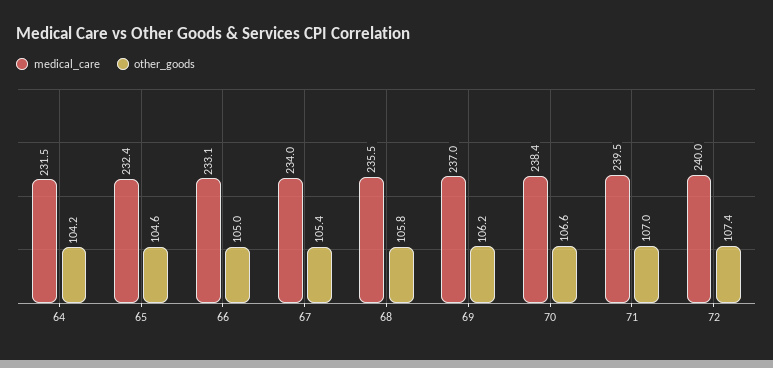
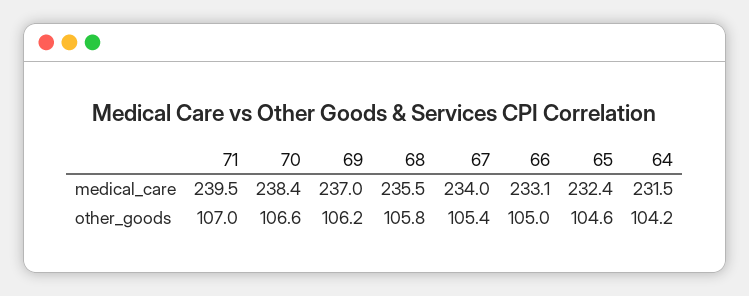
medical_care, 72: 240 -> none
other_goods, 72: 107.4 -> none

